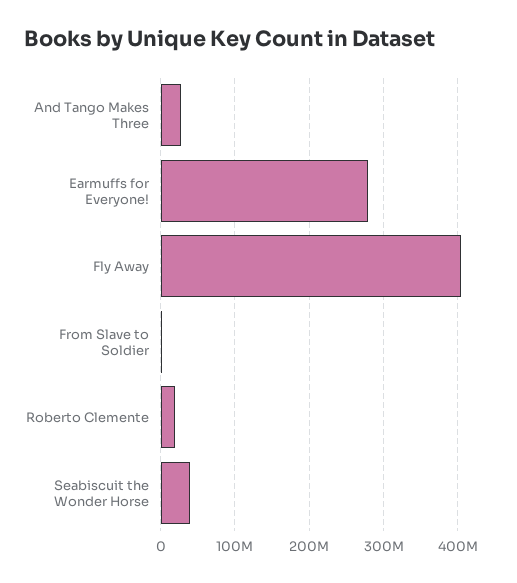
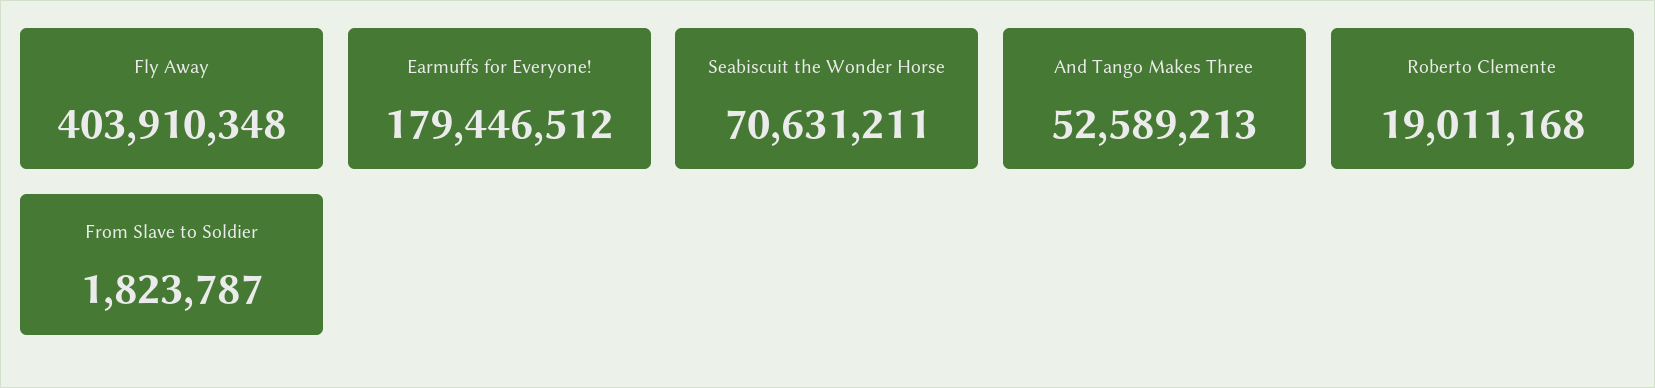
And Tango Makes Three: 30000000 -> 52589213
Earmuffs for Everyone!: 280000000 -> 179446512
Seabiscuit the Wonder Horse: 40000000 -> 70631211

